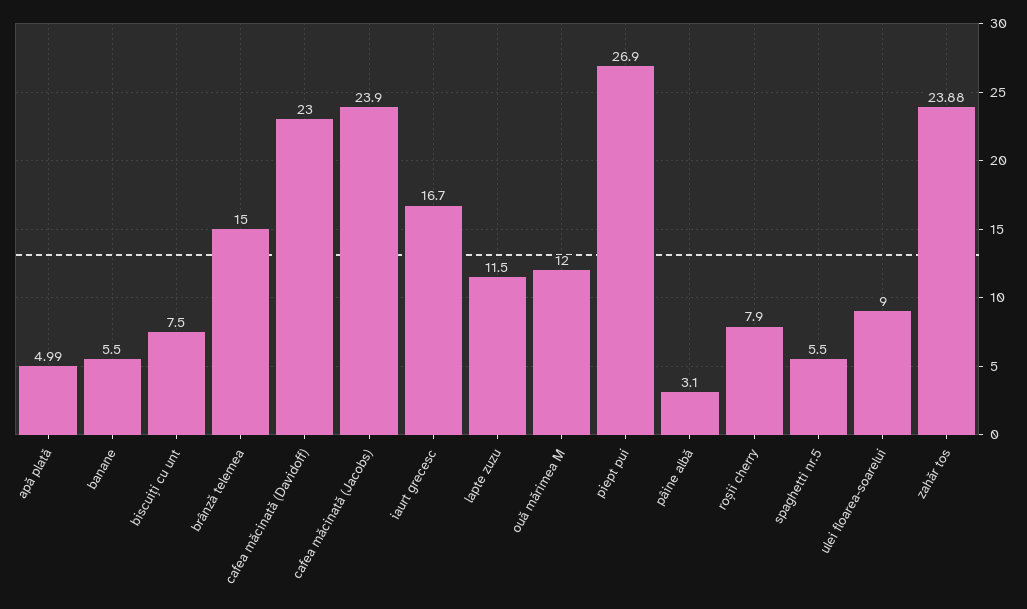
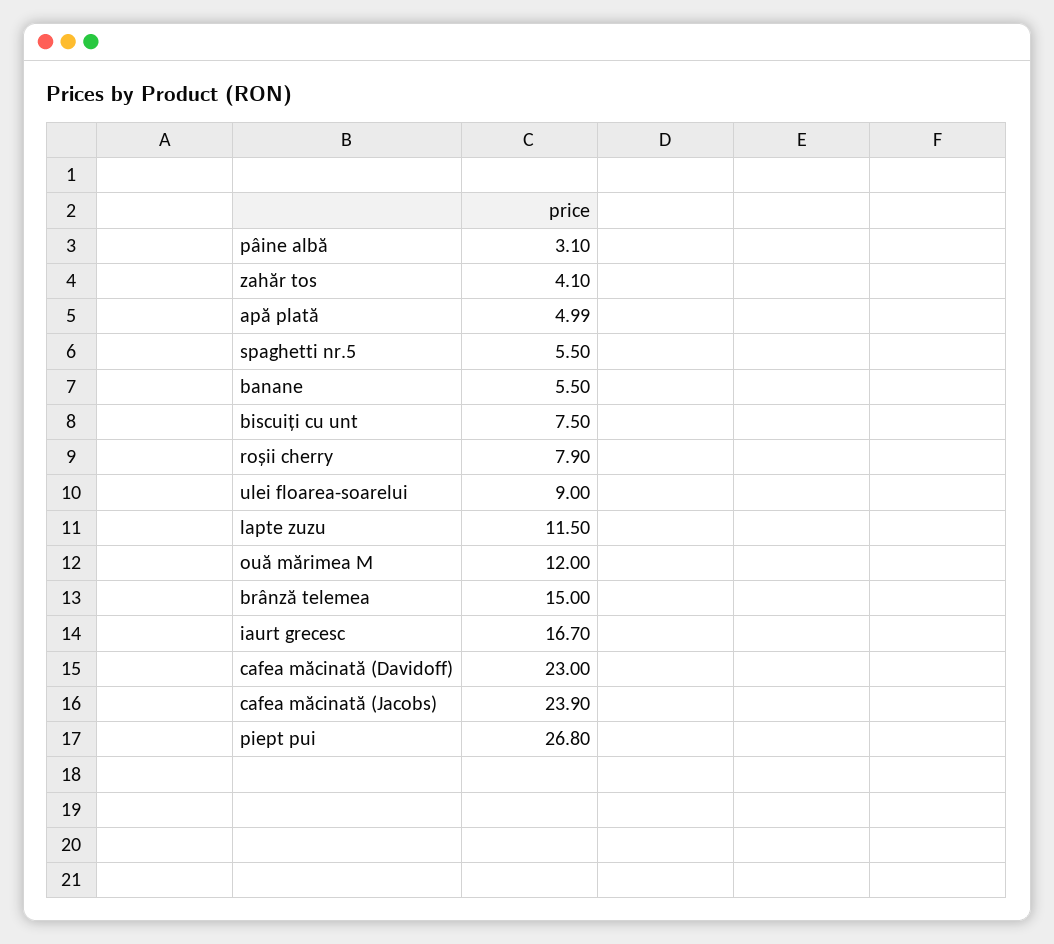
piept pui: 26.9 -> 26.8
zahăr tos: 23.88 -> 4.1

